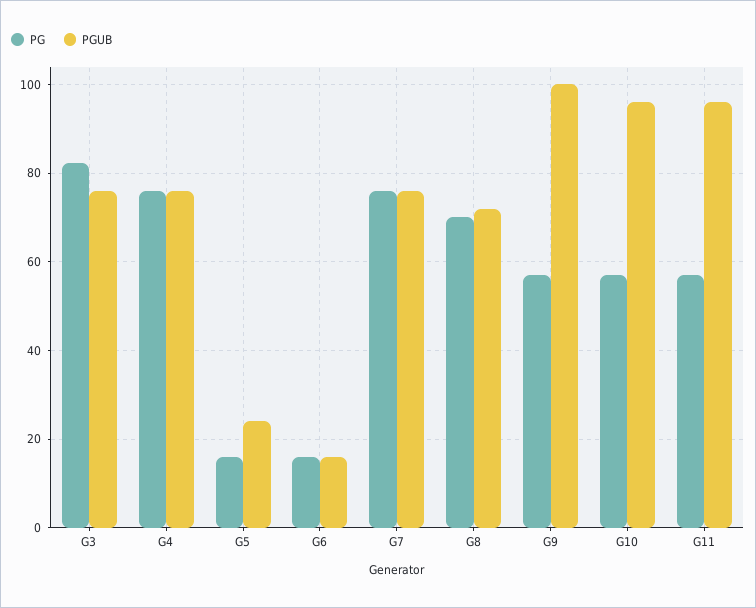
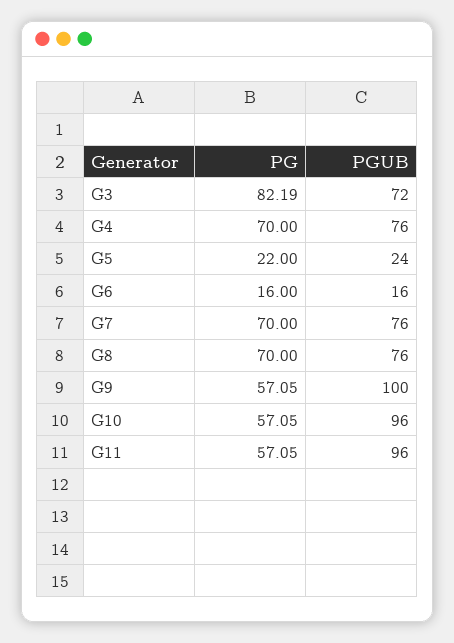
PGUB, G3: 76 -> 72
PG, G4: 76 -> 70
PG, G5: 16 -> 22
PG, G7: 76 -> 70
PGUB, G8: 72 -> 76

